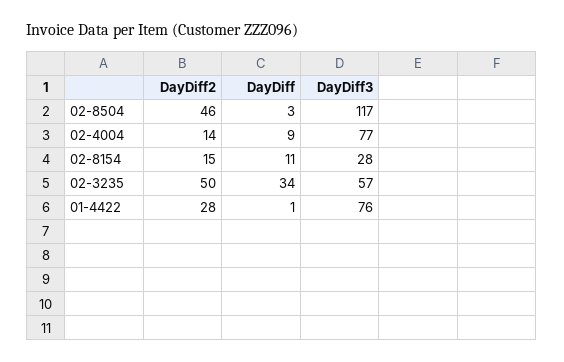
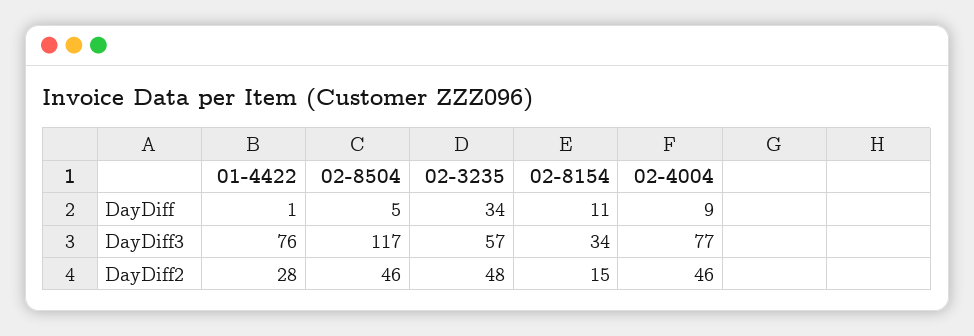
DayDiff, 02-8504: 3 -> 5
DayDiff2, 02-4004: 14 -> 46
DayDiff3, 02-8154: 28 -> 34
DayDiff2, 02-3235: 50 -> 48

